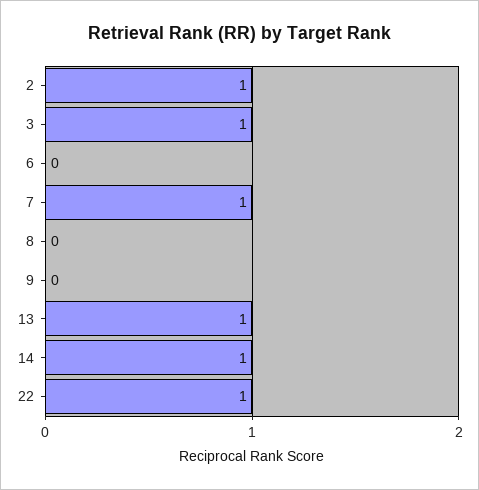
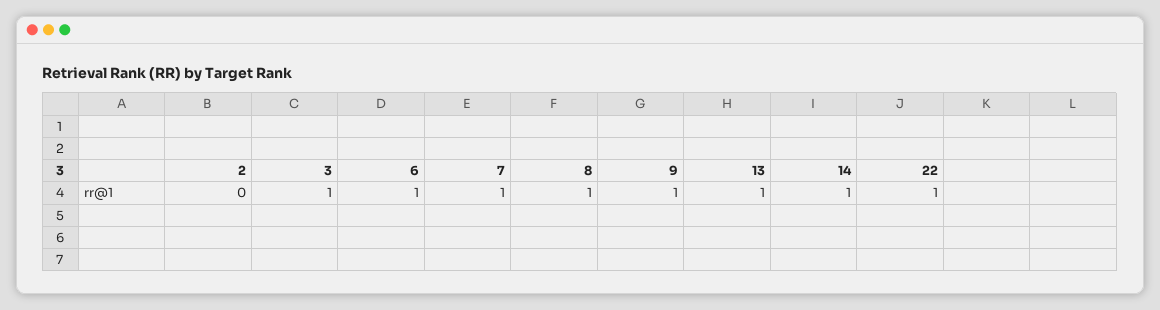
2: 1 -> 0
6: 0 -> 1
8: 0 -> 1
9: 0 -> 1

